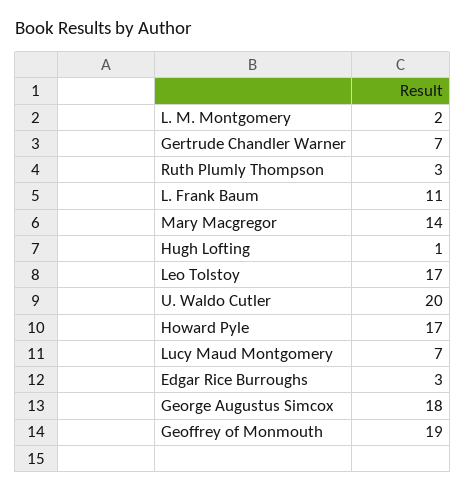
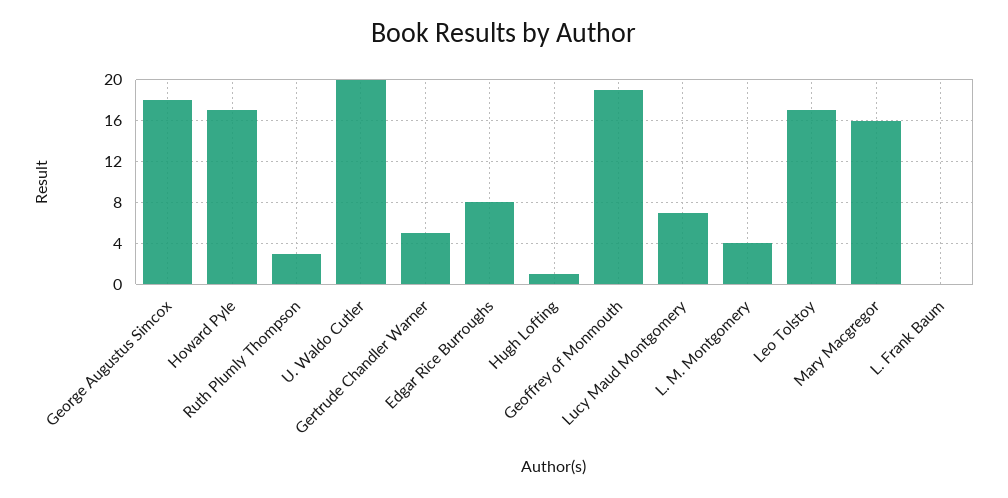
L. M. Montgomery: 2 -> 4
Gertrude Chandler Warner: 7 -> 5
L. Frank Baum: 11 -> 0
Mary Macgregor: 14 -> 16
Edgar Rice Burroughs: 3 -> 8

